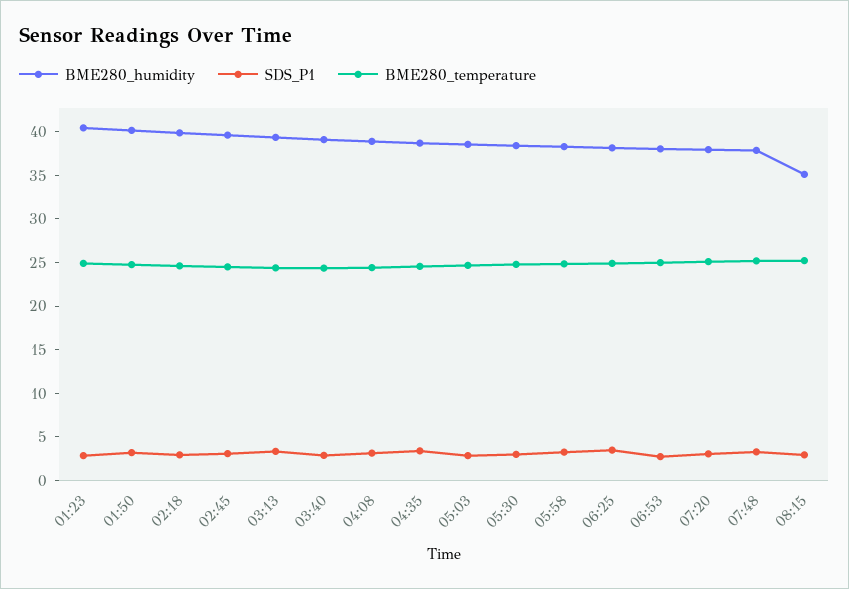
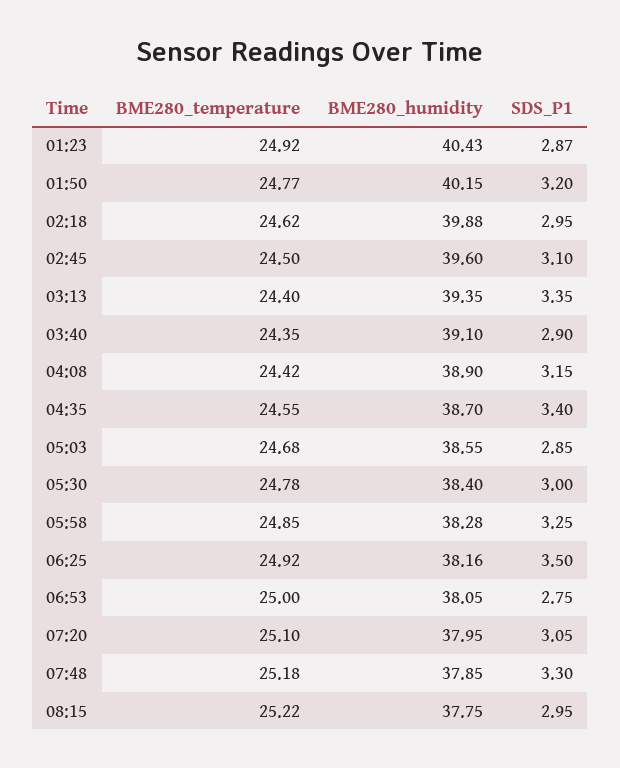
BME280_humidity, 08:15: 35 -> 37.75

